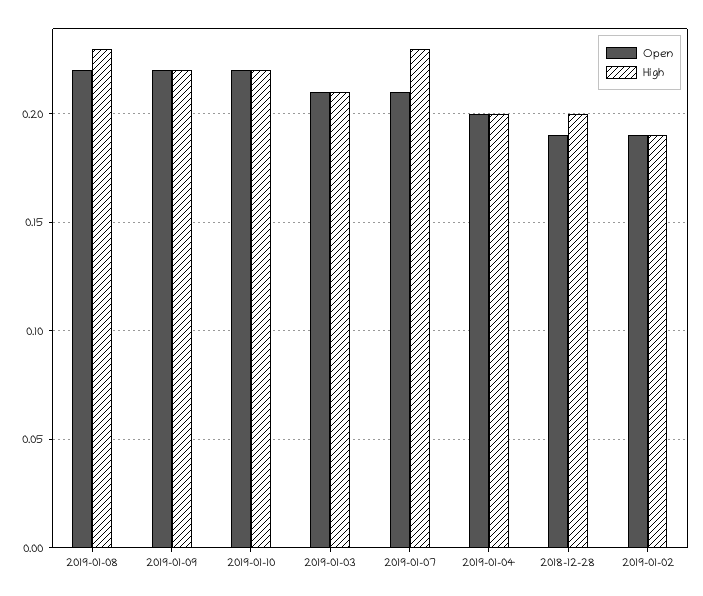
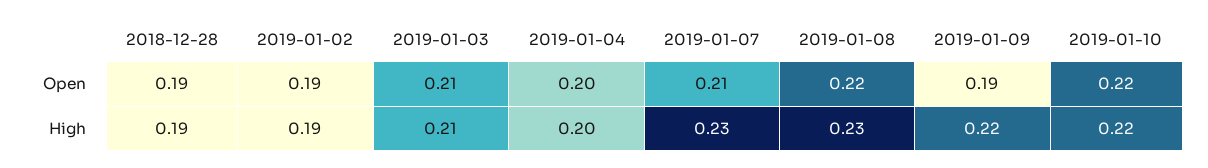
Open, 2019-01-09: 0.22 -> 0.19
High, 2018-12-28: 0.2 -> 0.19

